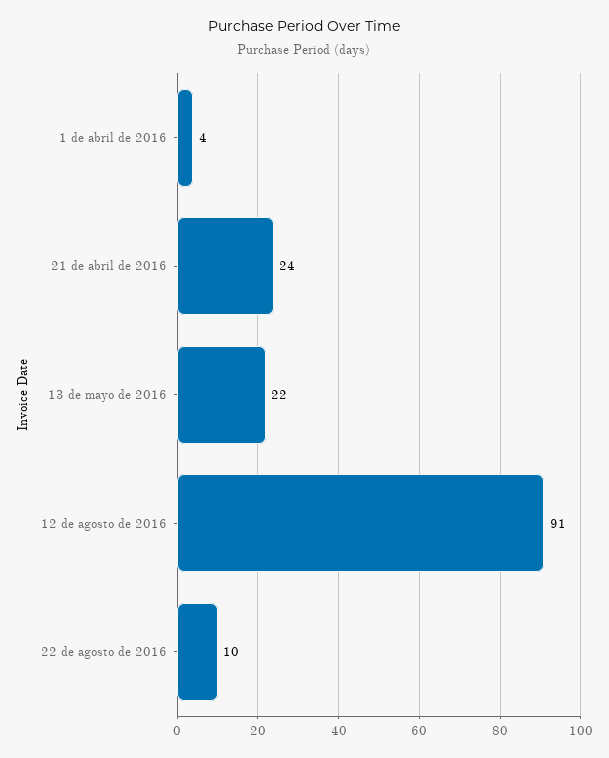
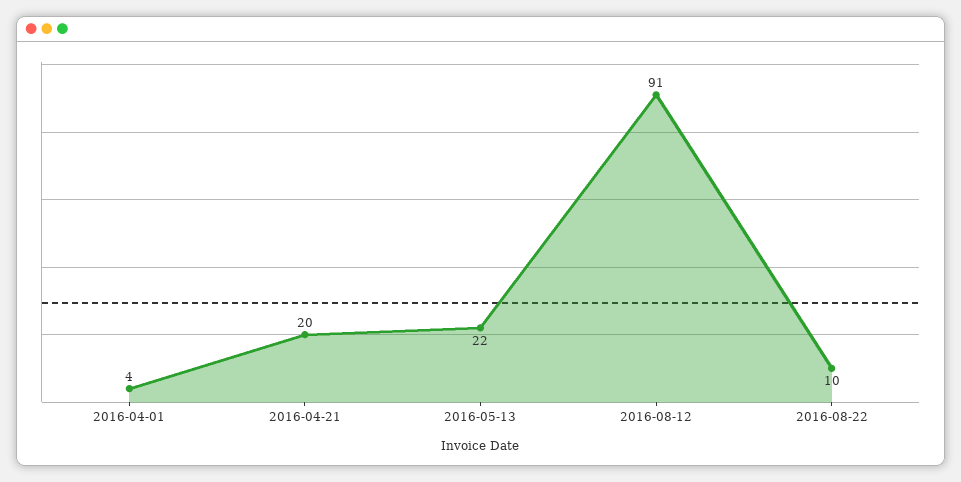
21 de abril de 2016: 24 -> 20

